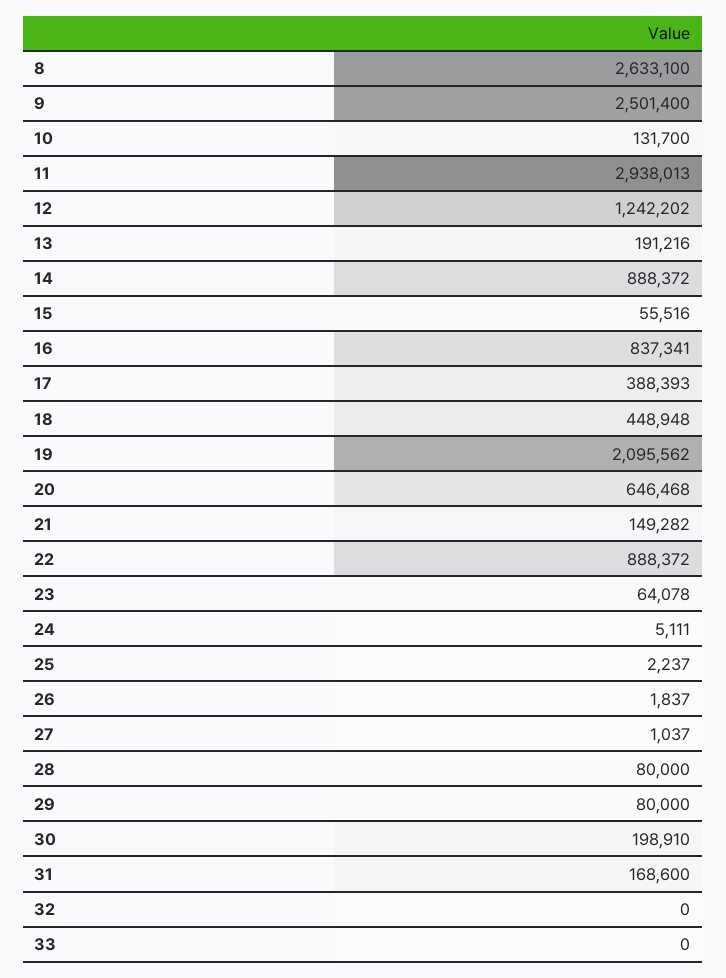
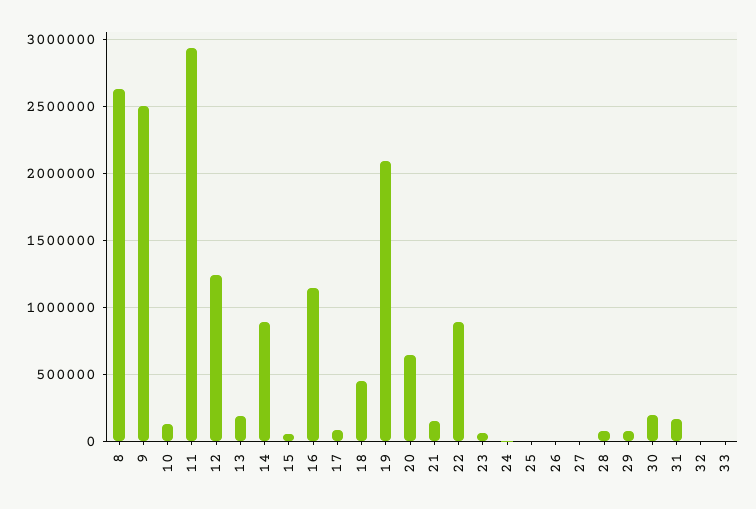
16: 837341 -> 1150000
17: 388393 -> 100000

